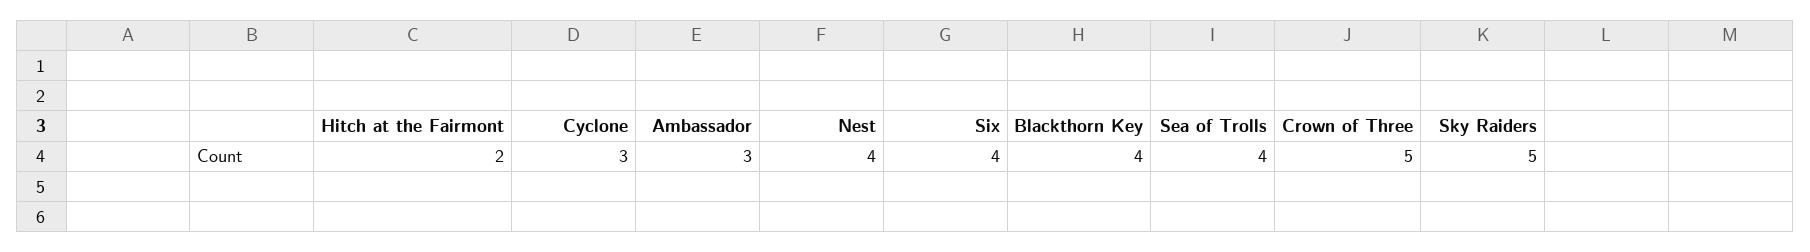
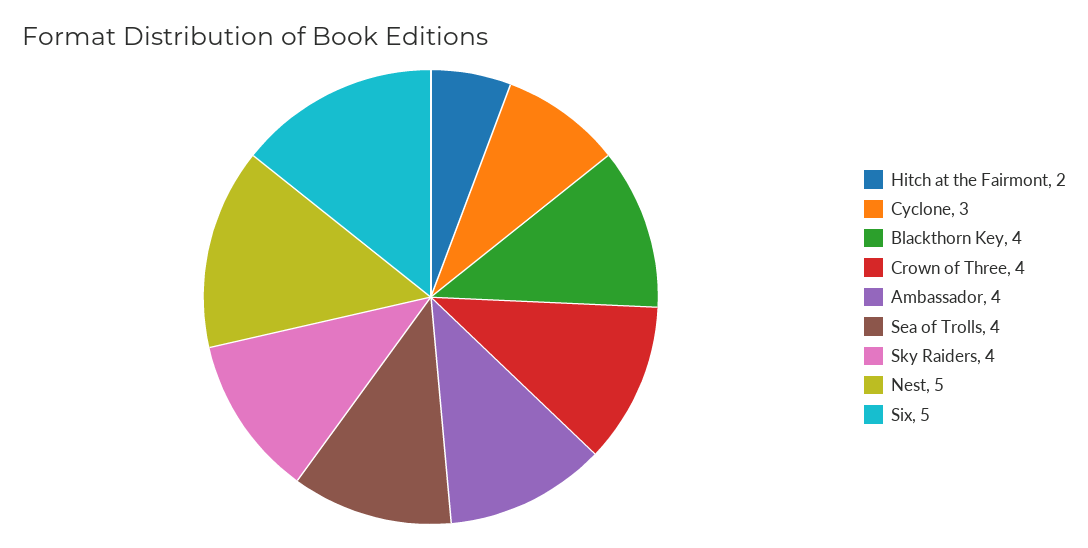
Ambassador: 3 -> 4
Nest: 4 -> 5
Six: 4 -> 5
Crown of Three: 5 -> 4
Sky Raiders: 5 -> 4

